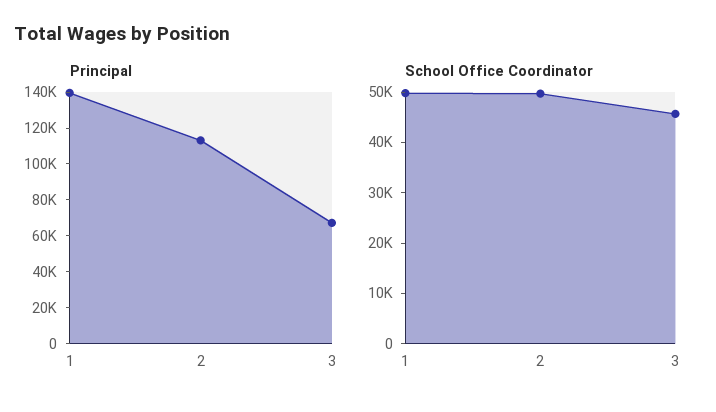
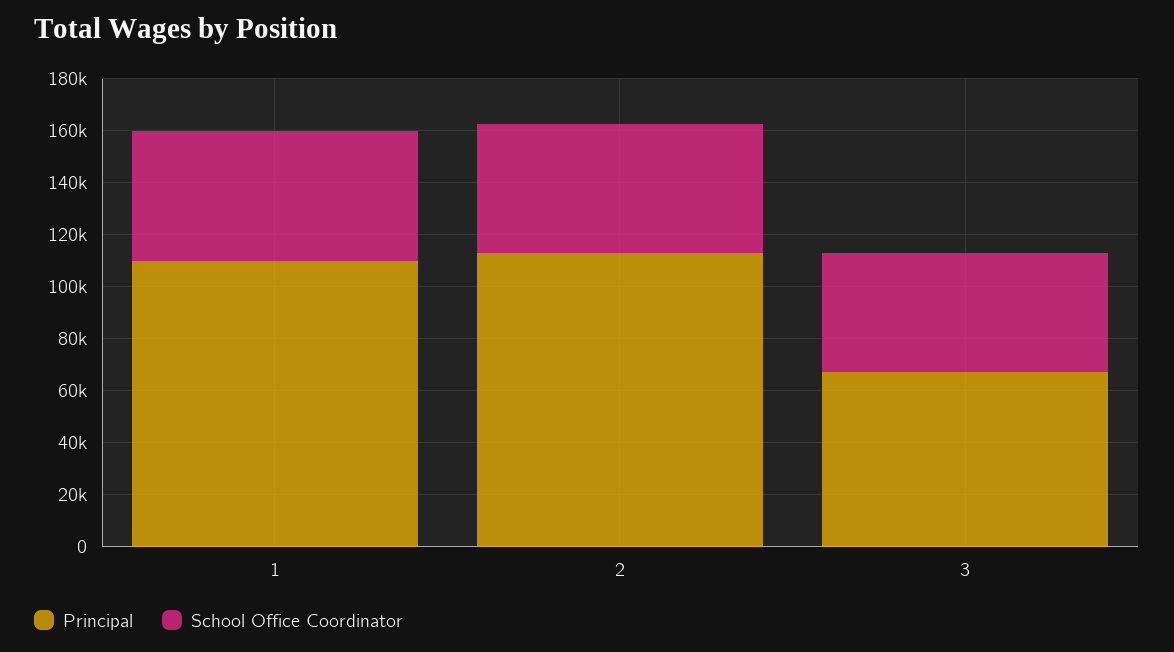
Principal, 1: 140000 -> 110000

